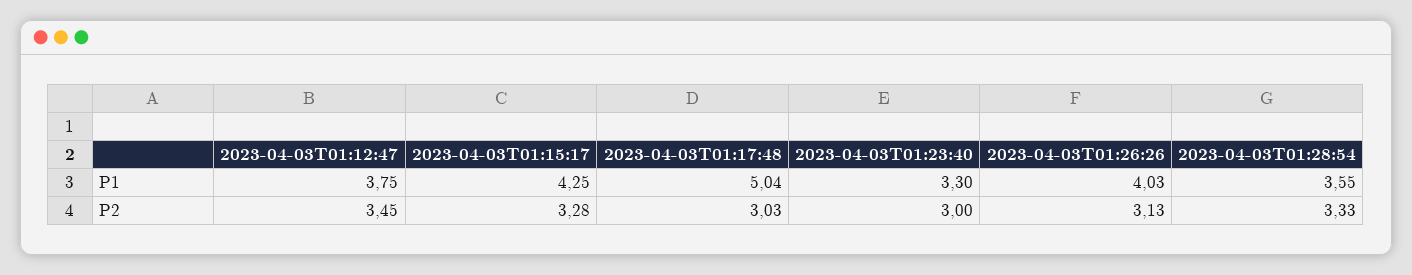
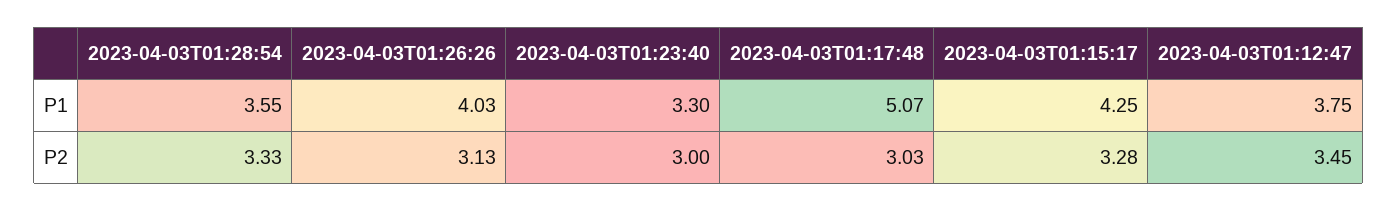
2023-04-03T01:17:48, P1: 5.04 -> 5.07

